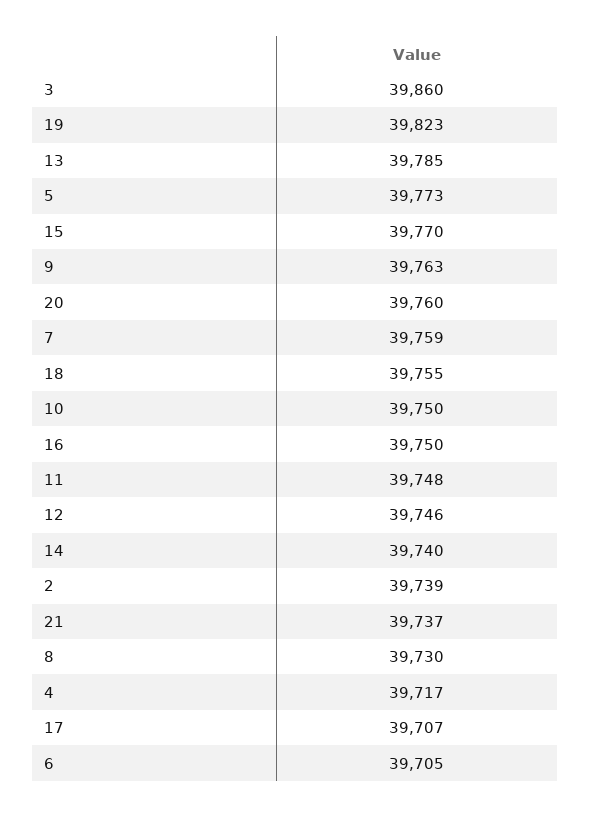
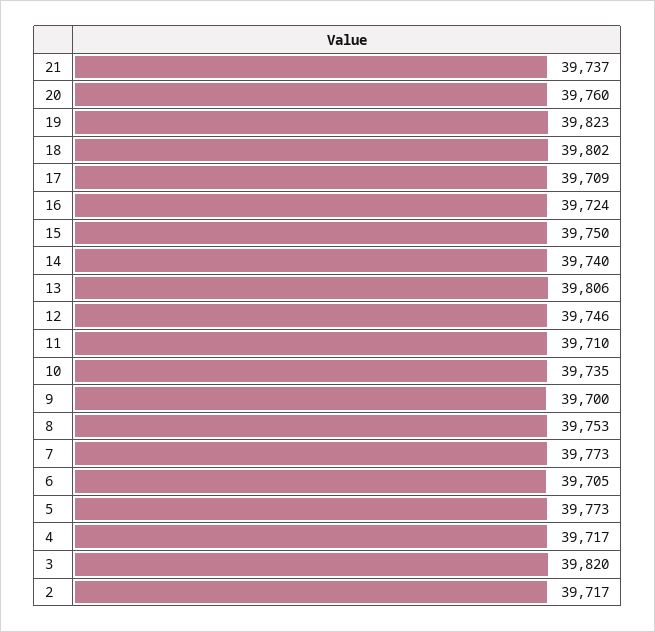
3: 39860 -> 39820
13: 39785 -> 39806
15: 39770 -> 39750
9: 39763 -> 39700
7: 39759 -> 39773
18: 39755 -> 39802
10: 39750 -> 39735
16: 39750 -> 39724
11: 39748 -> 39710
2: 39739 -> 39717
8: 39730 -> 39753
17: 39707 -> 39709

